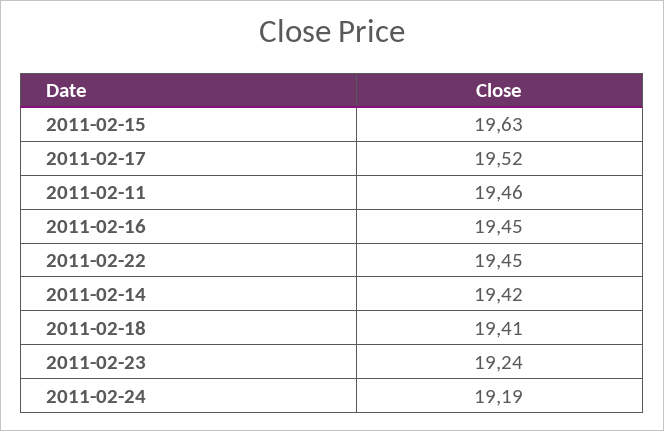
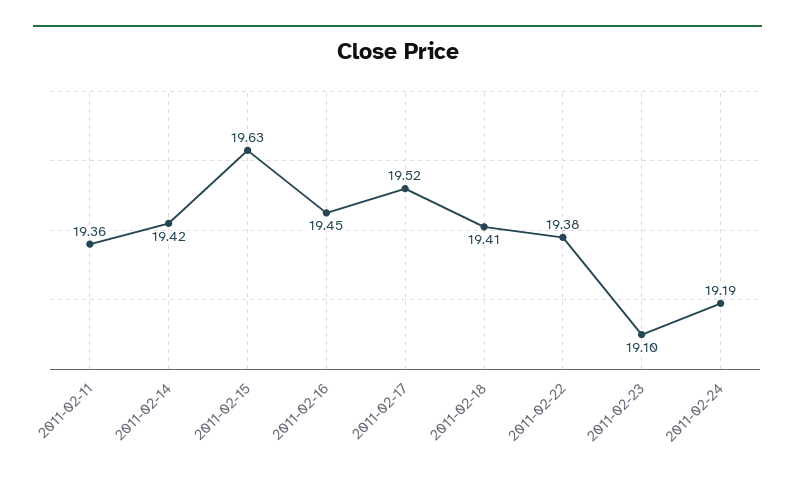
2011-02-11: 19.46 -> 19.36
2011-02-22: 19.45 -> 19.38
2011-02-23: 19.24 -> 19.1

